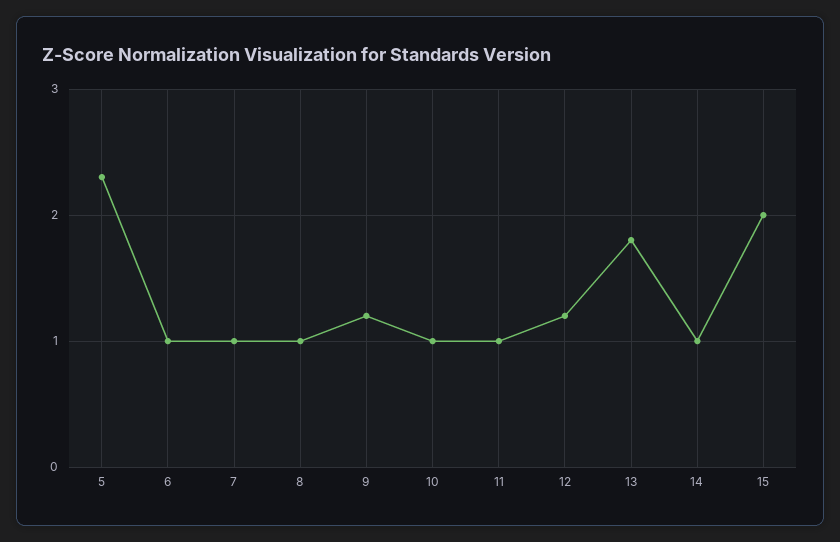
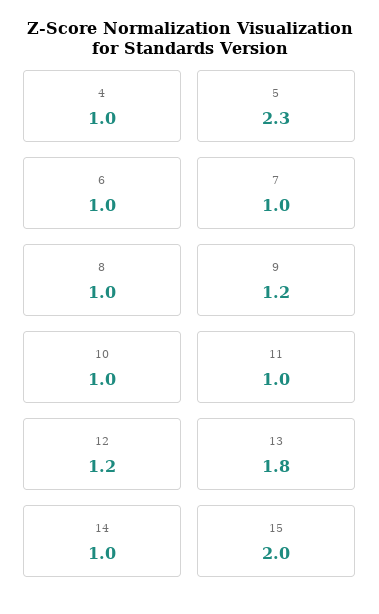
4: none -> 1

